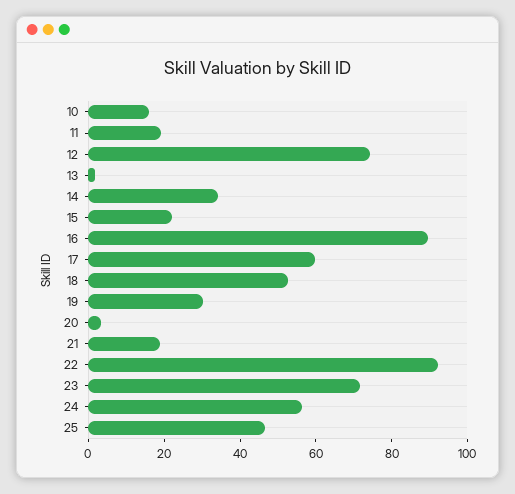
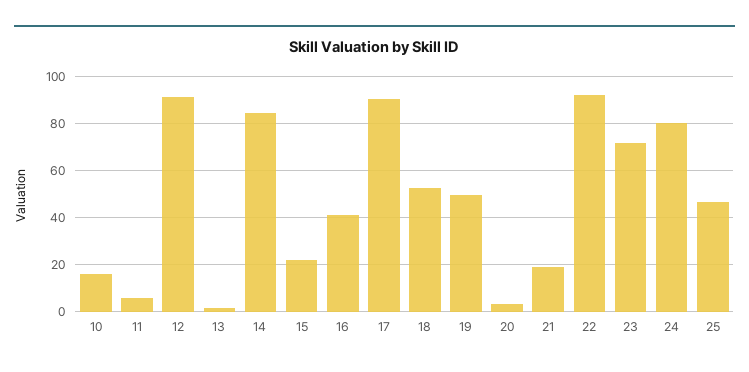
11: 20 -> 5
12: 75 -> 90
14: 35 -> 85
16: 90 -> 40
17: 60 -> 90
19: 30 -> 50
24: 55 -> 80

